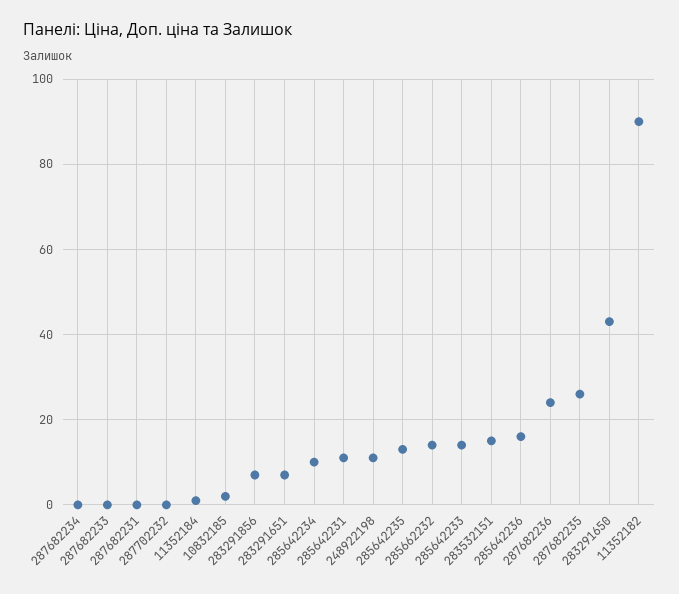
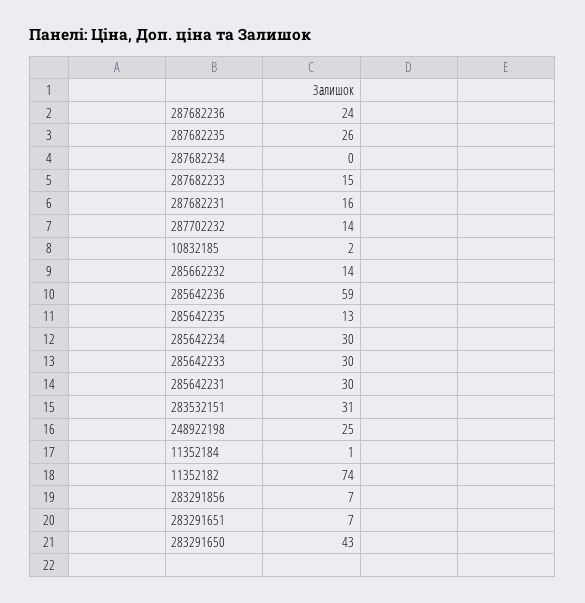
287682233: 0 -> 15
287682231: 0 -> 16
287702232: 0 -> 14
285642234: 10 -> 30
285642231: 10 -> 30
248922198: 10 -> 25
285642233: 15 -> 30
283532151: 15 -> 31
285642236: 15 -> 59
11352182: 90 -> 74

